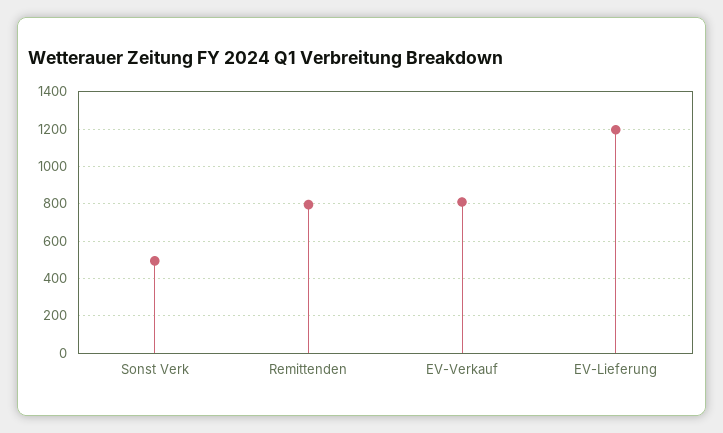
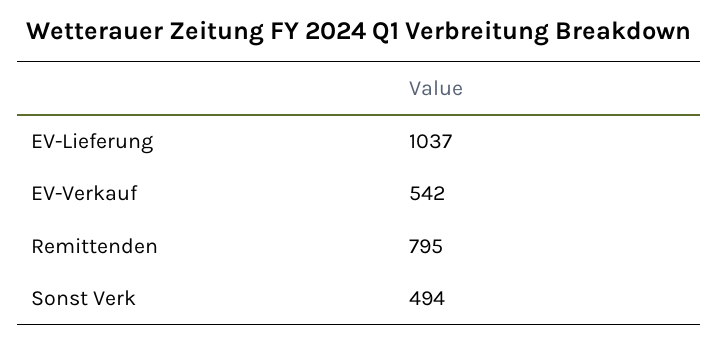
EV-Verkauf: 800 -> 542
EV-Lieferung: 1200 -> 1037

